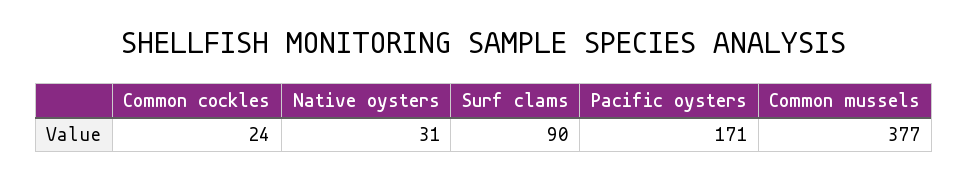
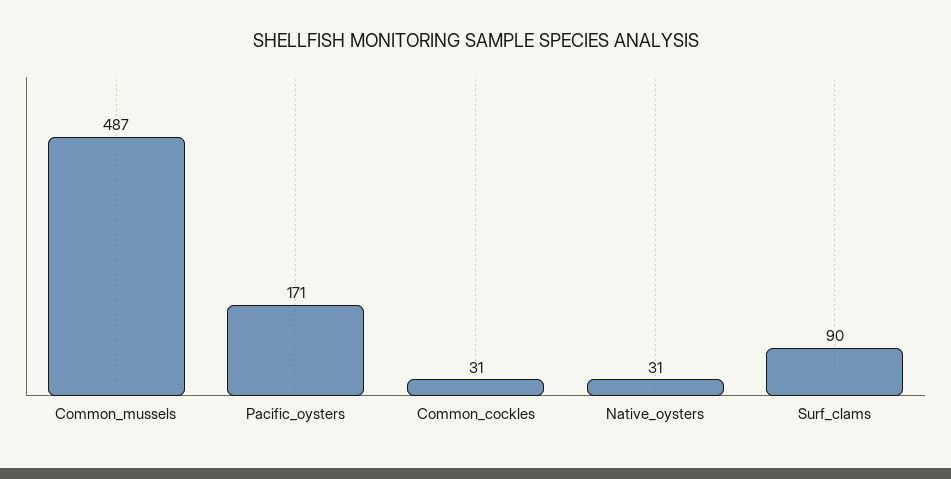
Common cockles: 24 -> 31
Common mussels: 377 -> 487

